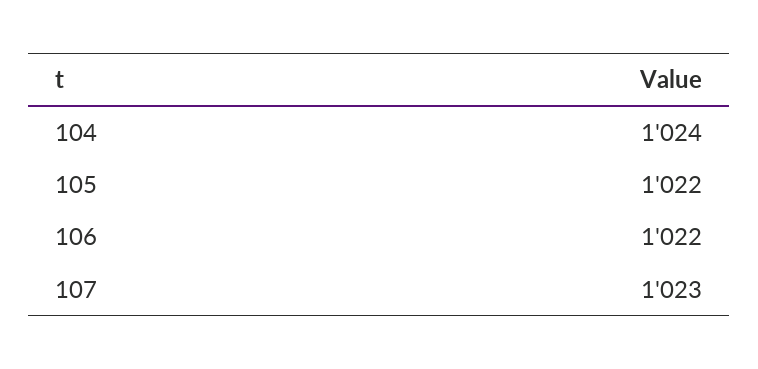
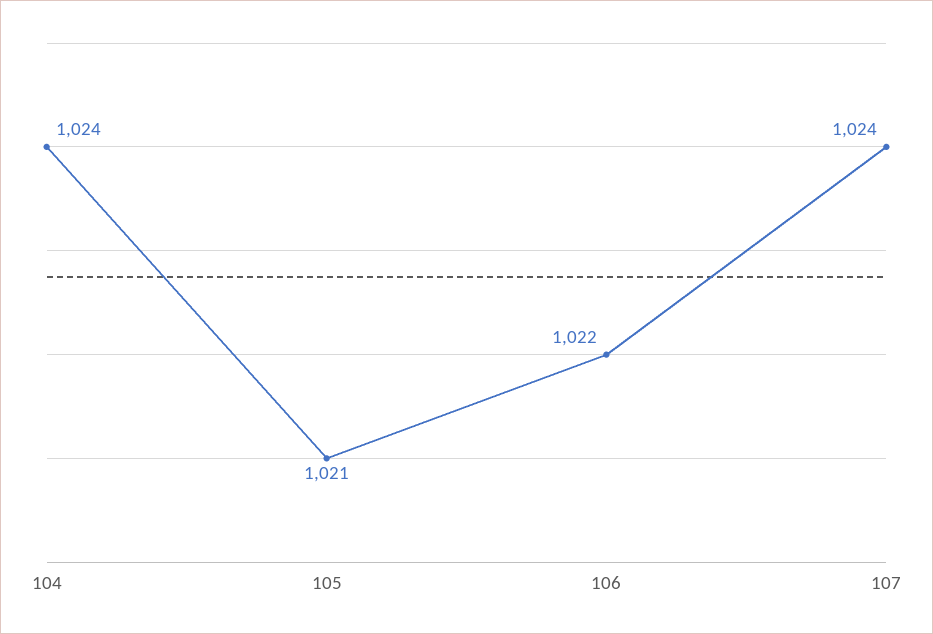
105: 1022 -> 1021
107: 1023 -> 1024

